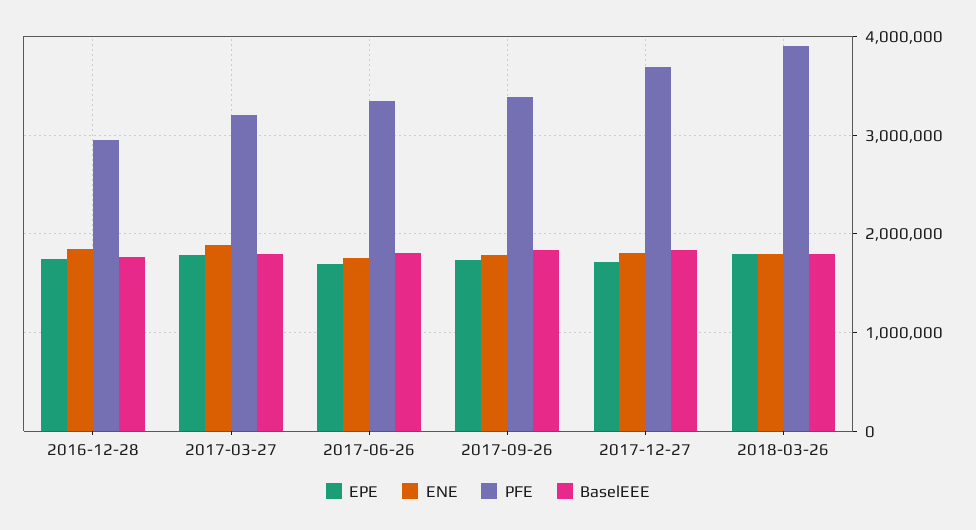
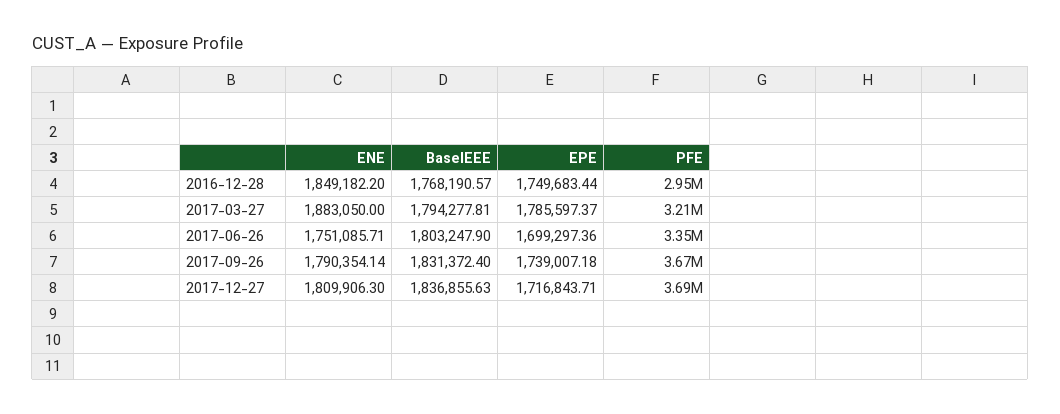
PFE, 2017-09-26: 3400000 -> 3670000
EPE, 2018-03-26: 1800000 -> none
ENE, 2018-03-26: 1800000 -> none
PFE, 2018-03-26: 3900000 -> none
BaselEEE, 2018-03-26: 1800000 -> none

